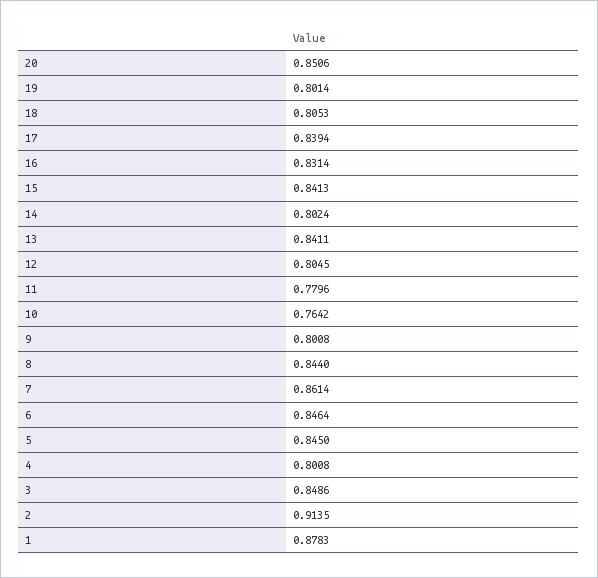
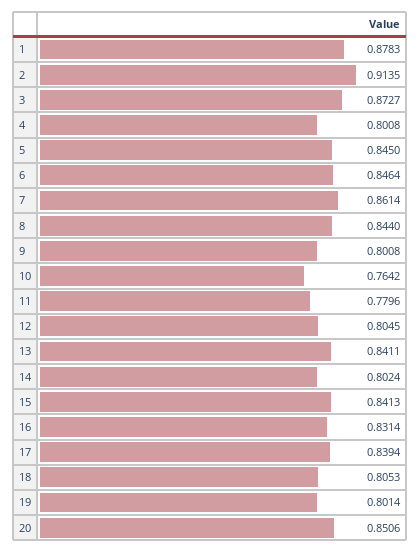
3: 0.8486 -> 0.8727

